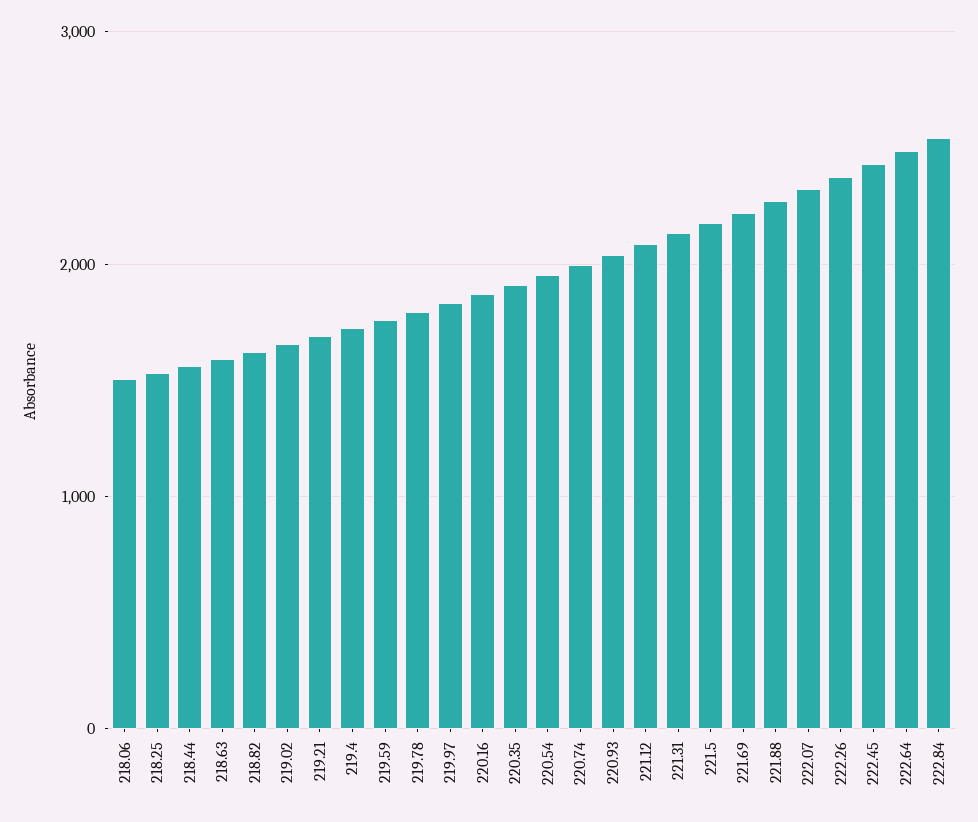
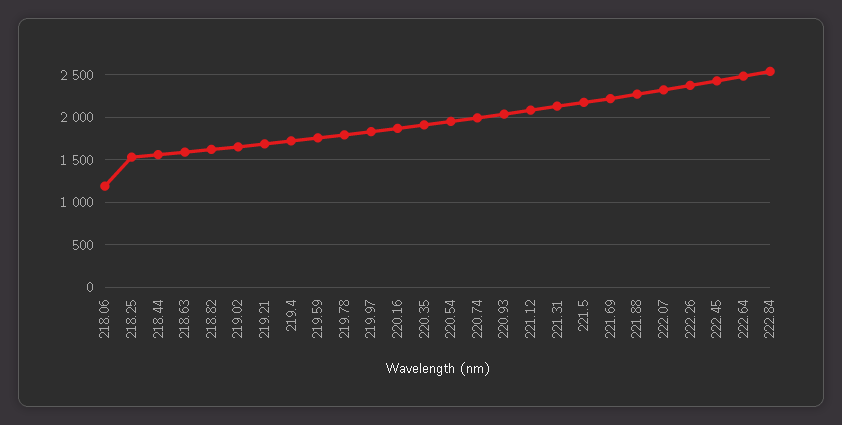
218.06: 1500 -> 1200

